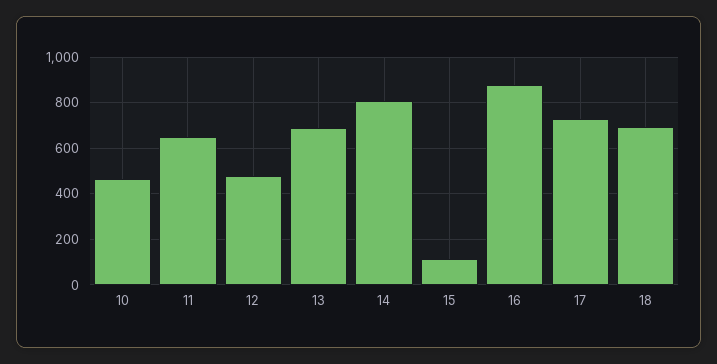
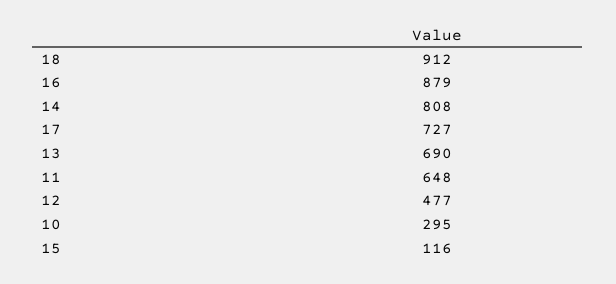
10: 450 -> 295
18: 700 -> 912

